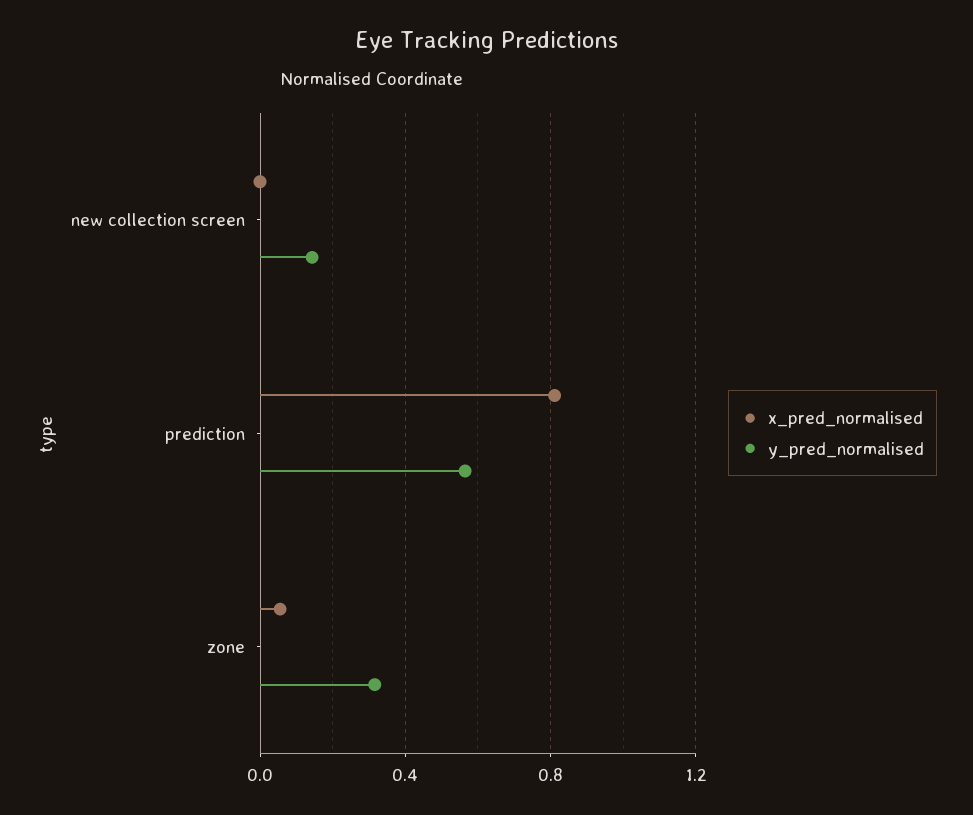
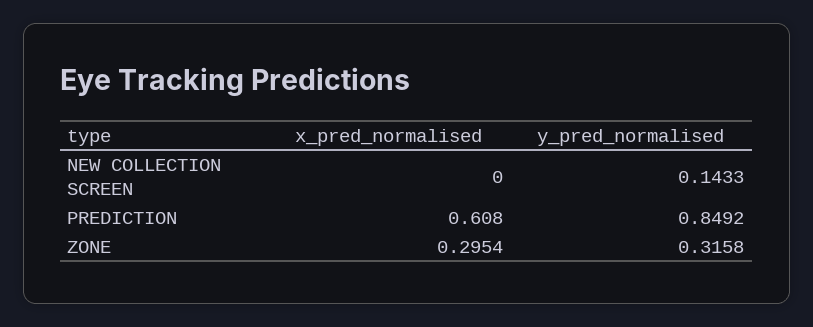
x_pred_normalised, prediction: 0.8 -> 0.608
y_pred_normalised, prediction: 0.55 -> 0.8492
x_pred_normalised, zone: 0.05 -> 0.2954

